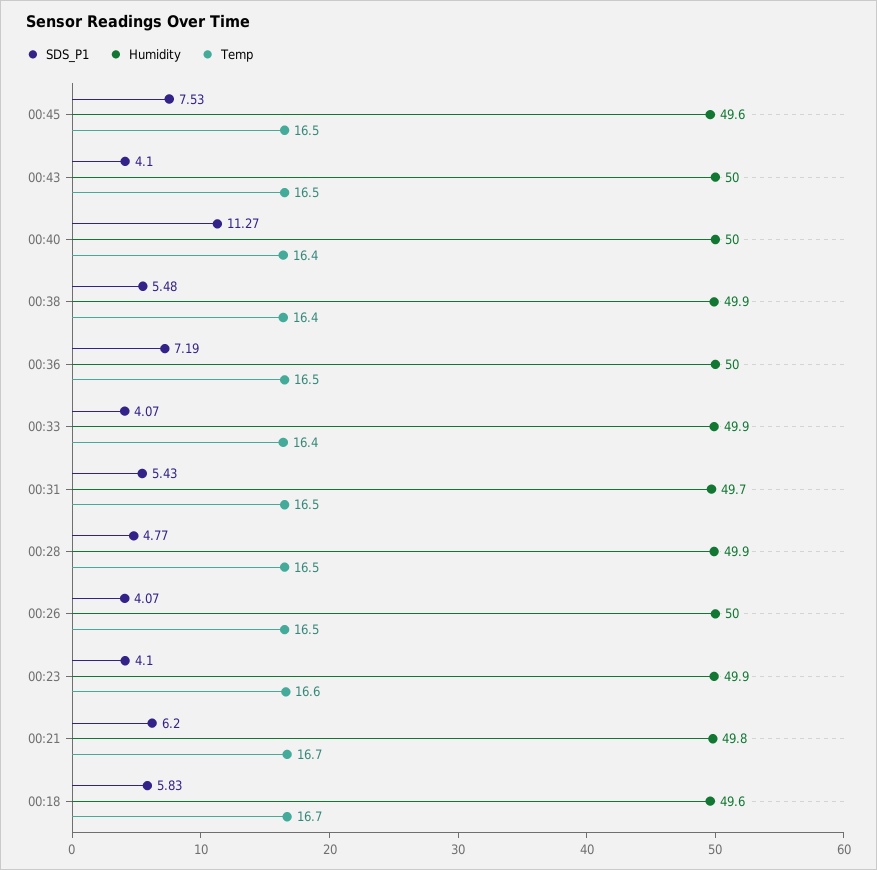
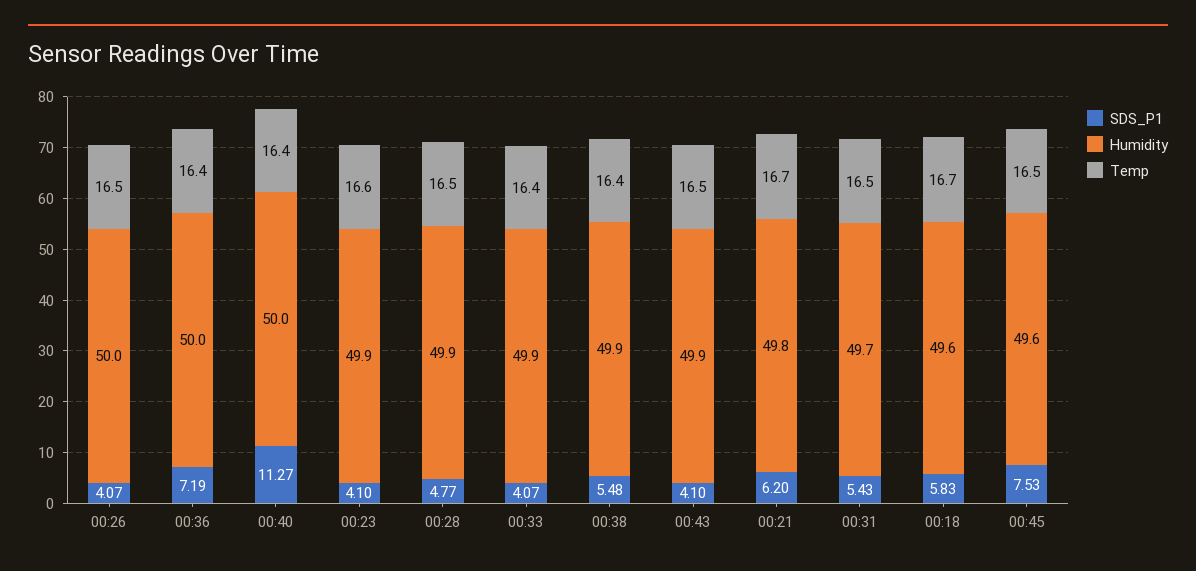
Humidity, 00:43: 50 -> 49.9
Temp, 00:36: 16.5 -> 16.4

